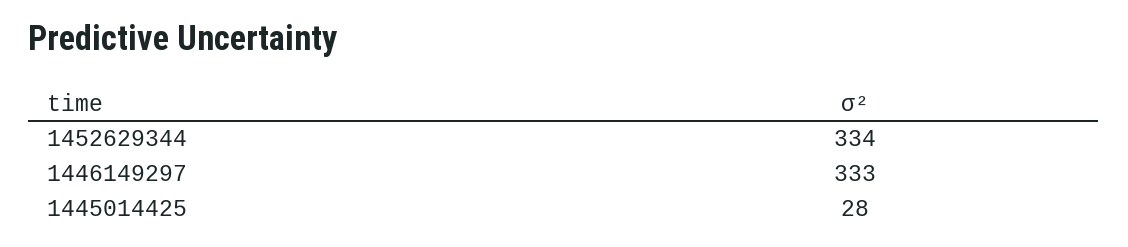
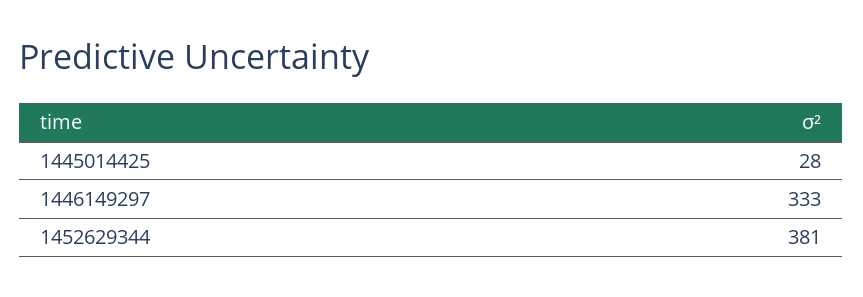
1452629344: 334 -> 381

